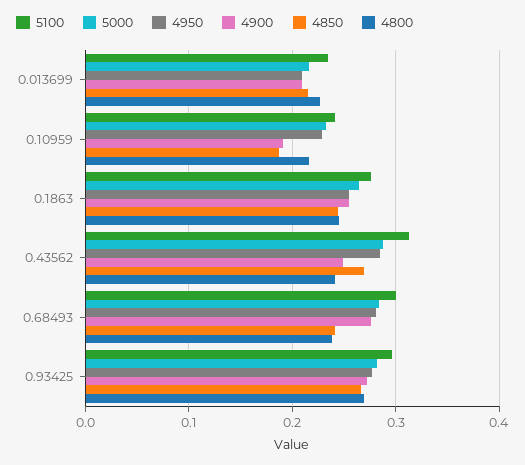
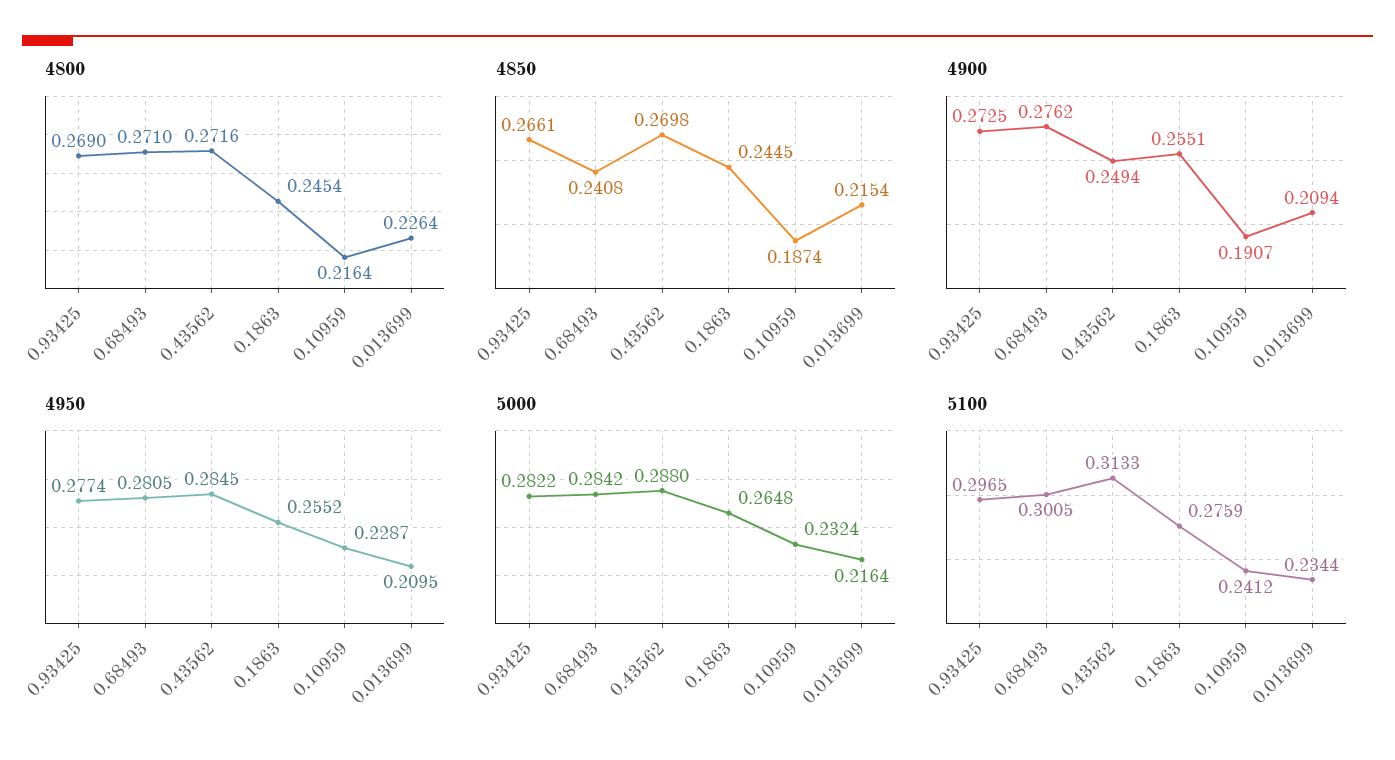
4800, 0.43562: 0.24 -> 0.2716
4800, 0.68493: 0.24 -> 0.271

